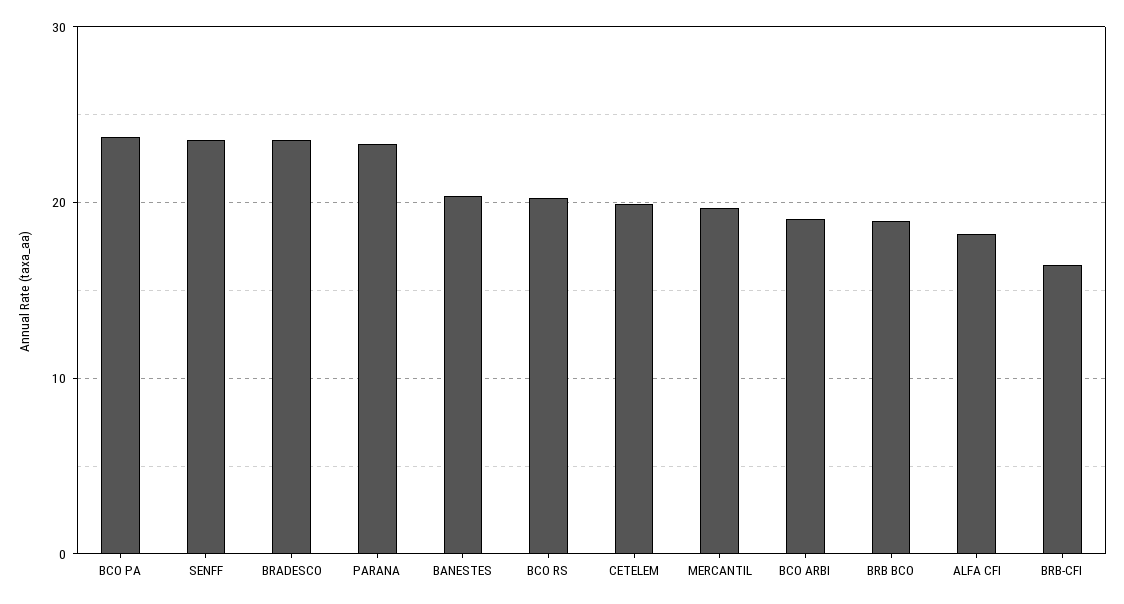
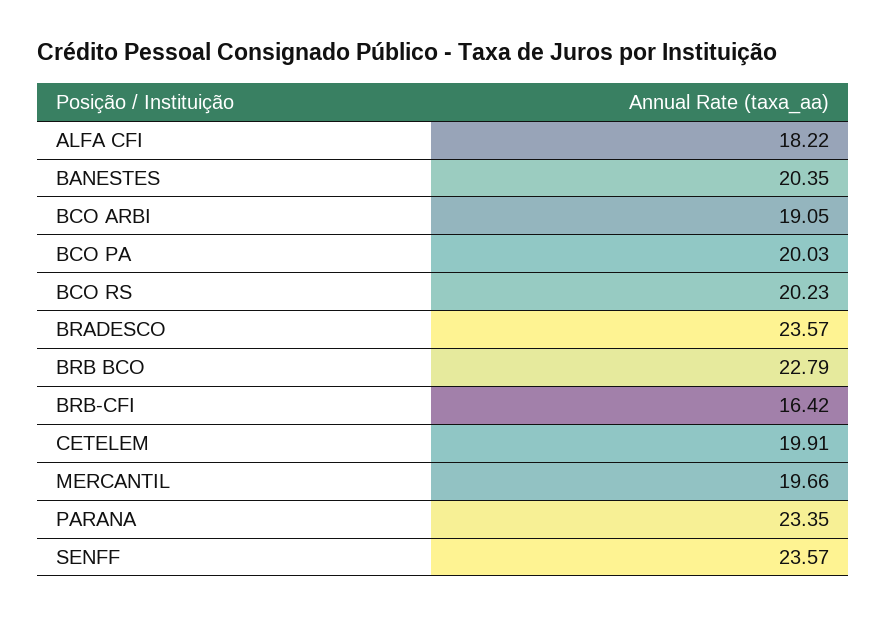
BCO PA: 24 -> 20.03
BRB BCO: 19 -> 22.79

